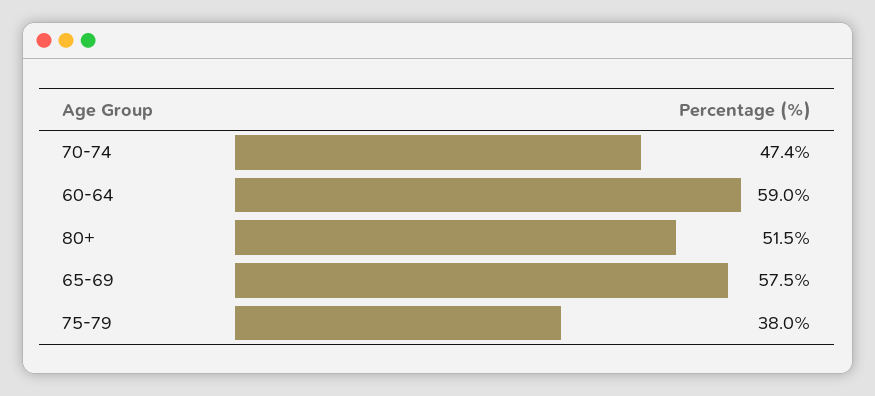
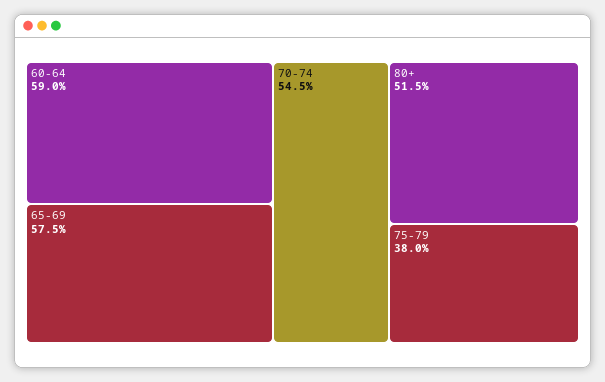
70-74: 47.4 -> 54.5

